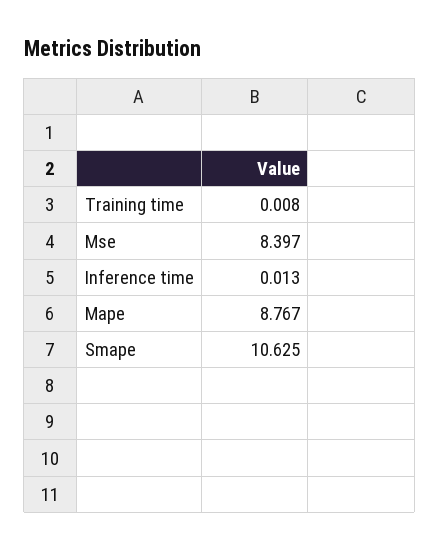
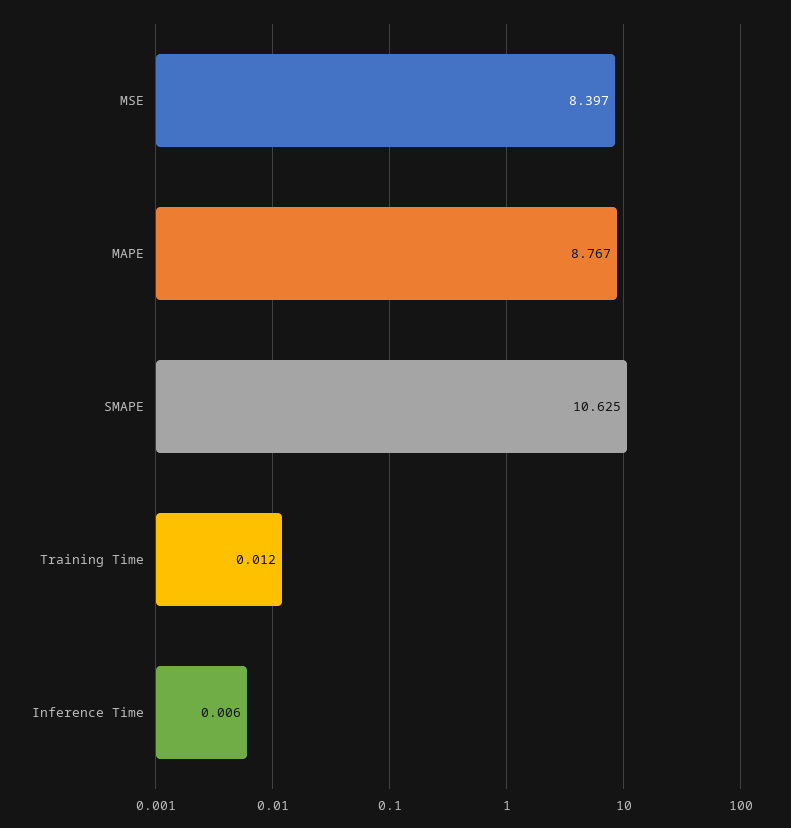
Training time: 0.008 -> 0.012
Inference time: 0.013 -> 0.006

